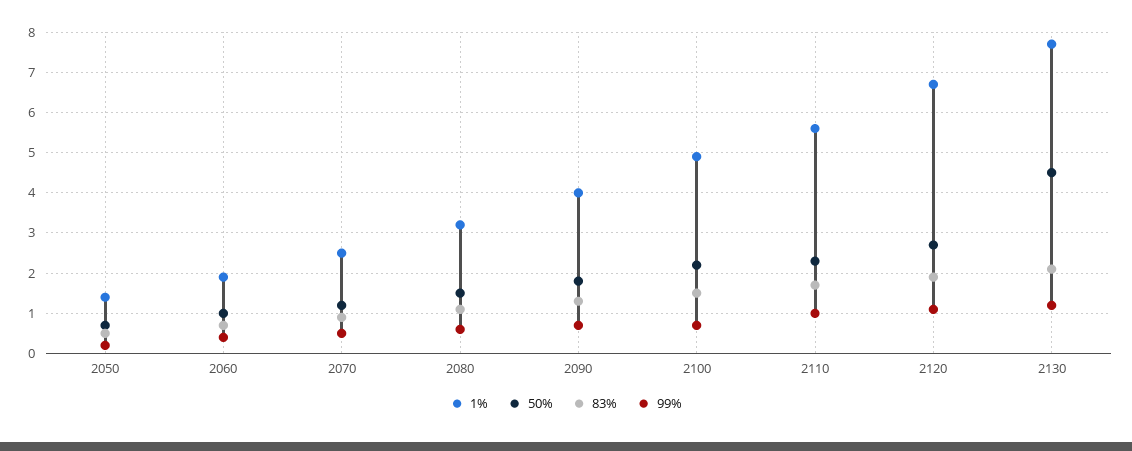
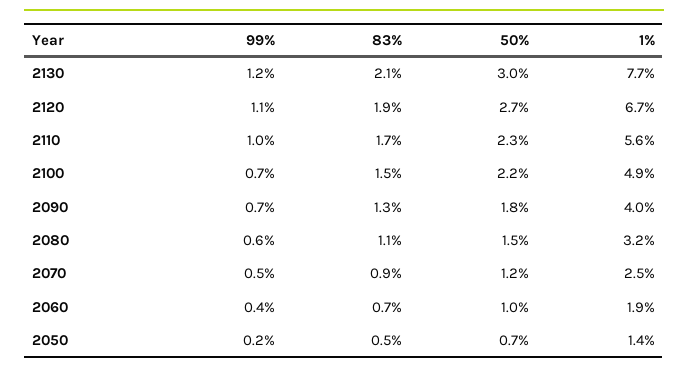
50%, 2130: 4.5 -> 3

